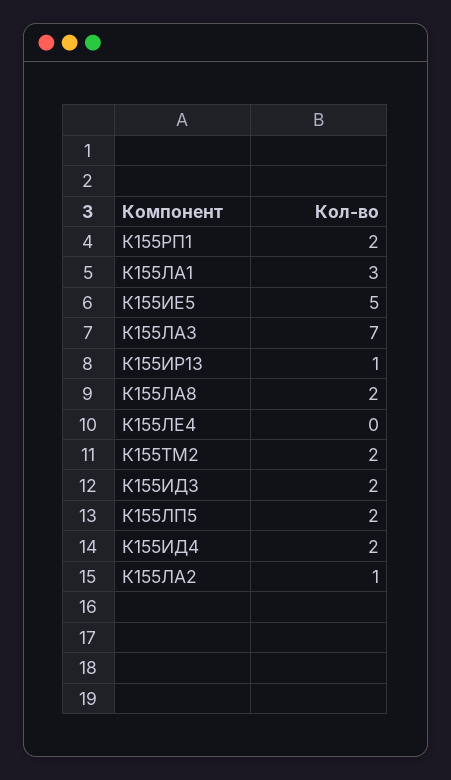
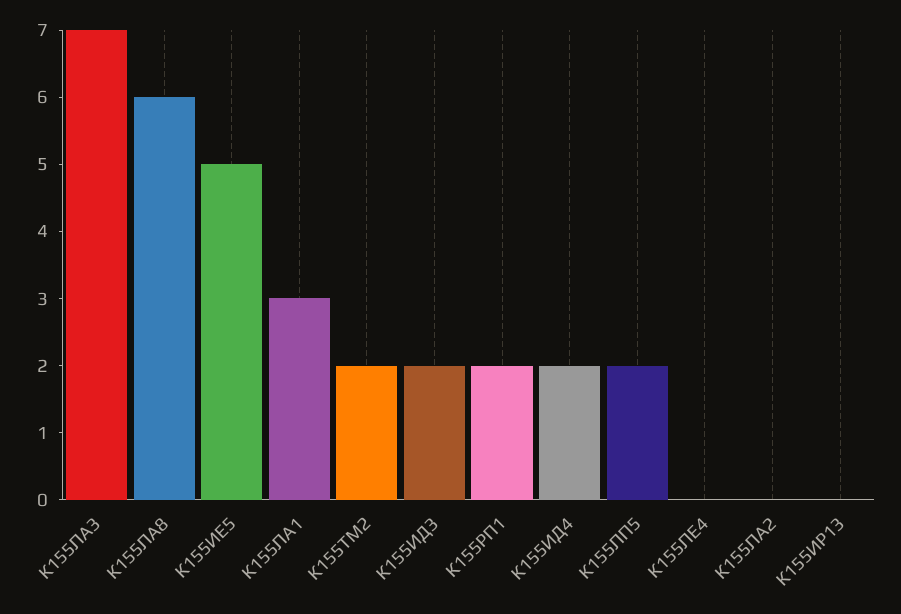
К155ИР13: 1 -> 0
К155ЛА8: 2 -> 6
К155ЛА2: 1 -> 0

